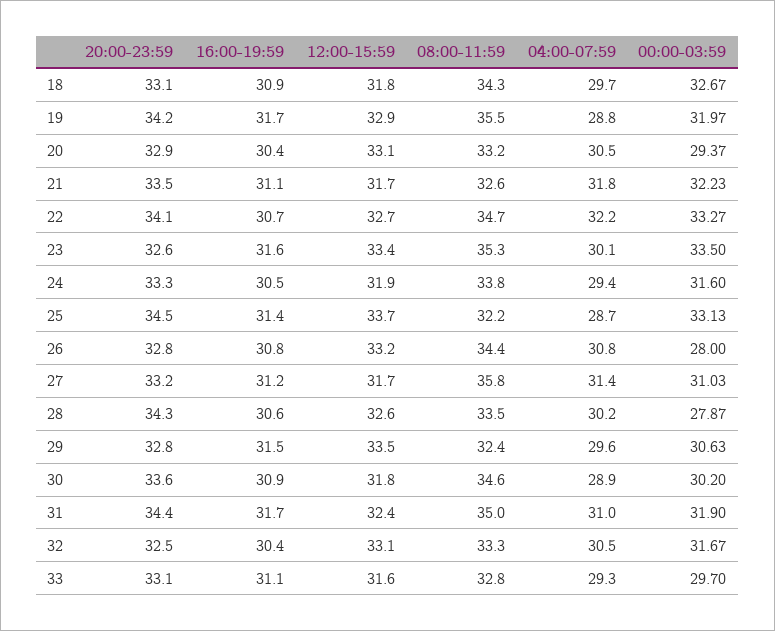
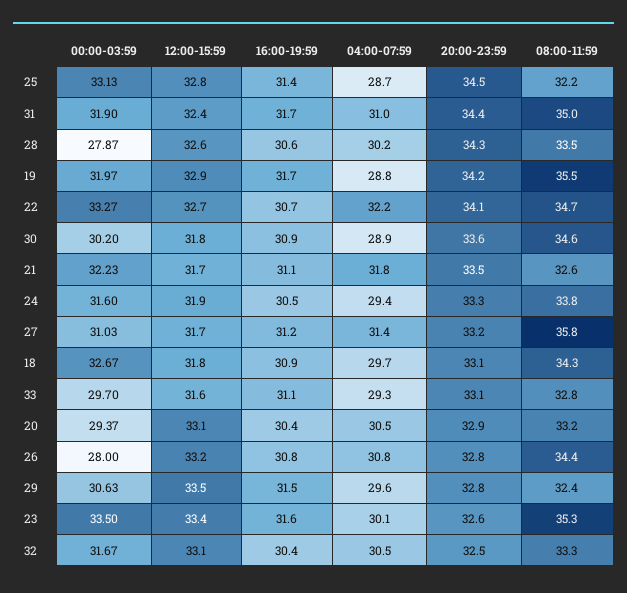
12:00-15:59, 25: 33.7 -> 32.8

